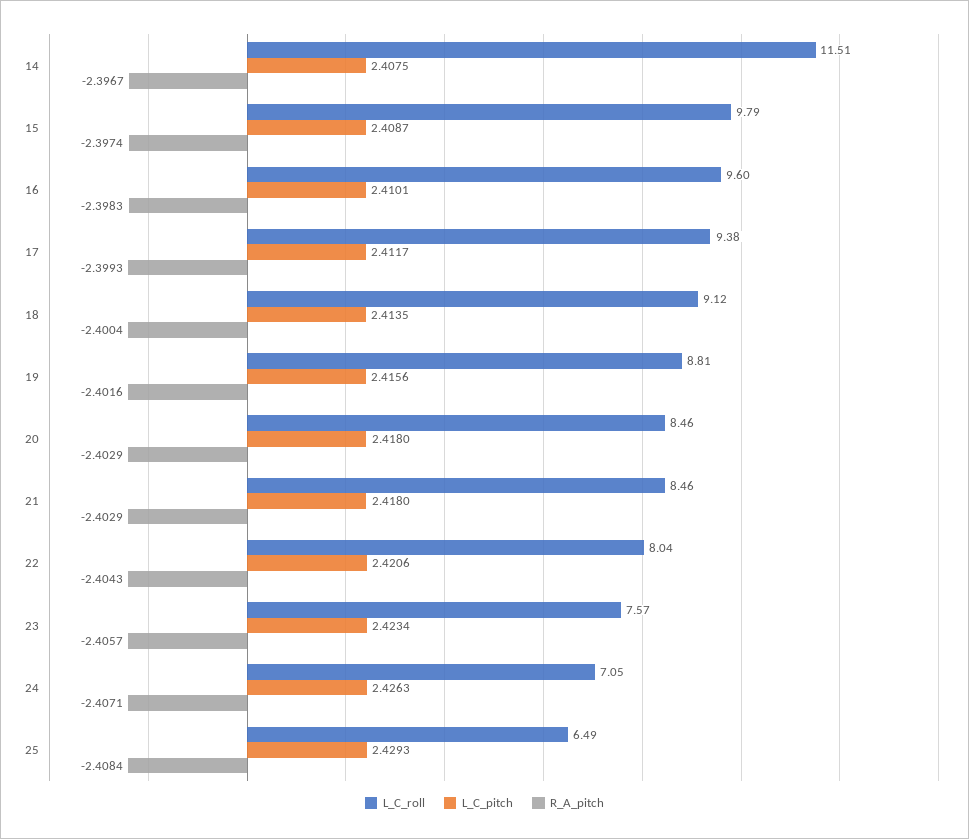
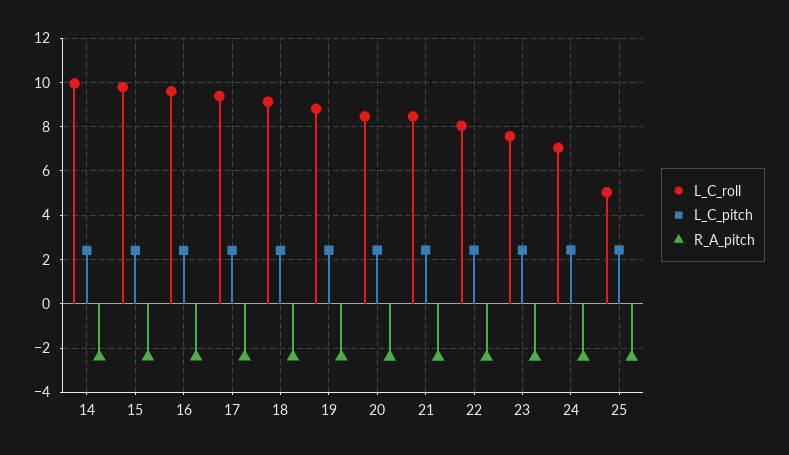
L_C_roll, 14: 11.51 -> 10
L_C_roll, 25: 6.49 -> 5

